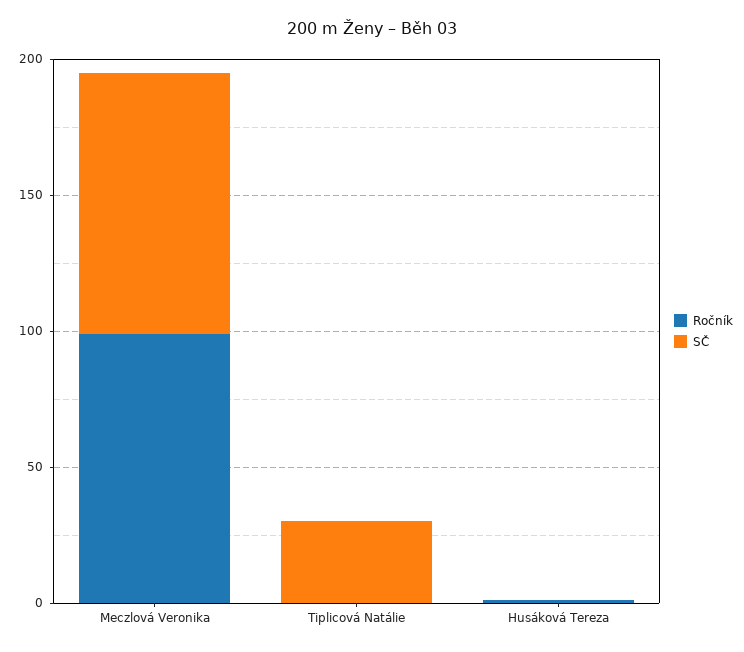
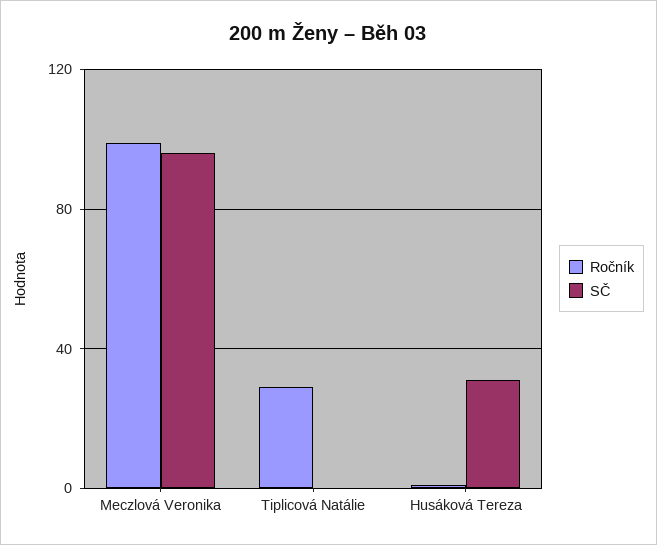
Ročník, Tiplicová Natálie: 0 -> 30
SČ, Tiplicová Natálie: 30 -> 0
SČ, Husáková Tereza: 0 -> 30

